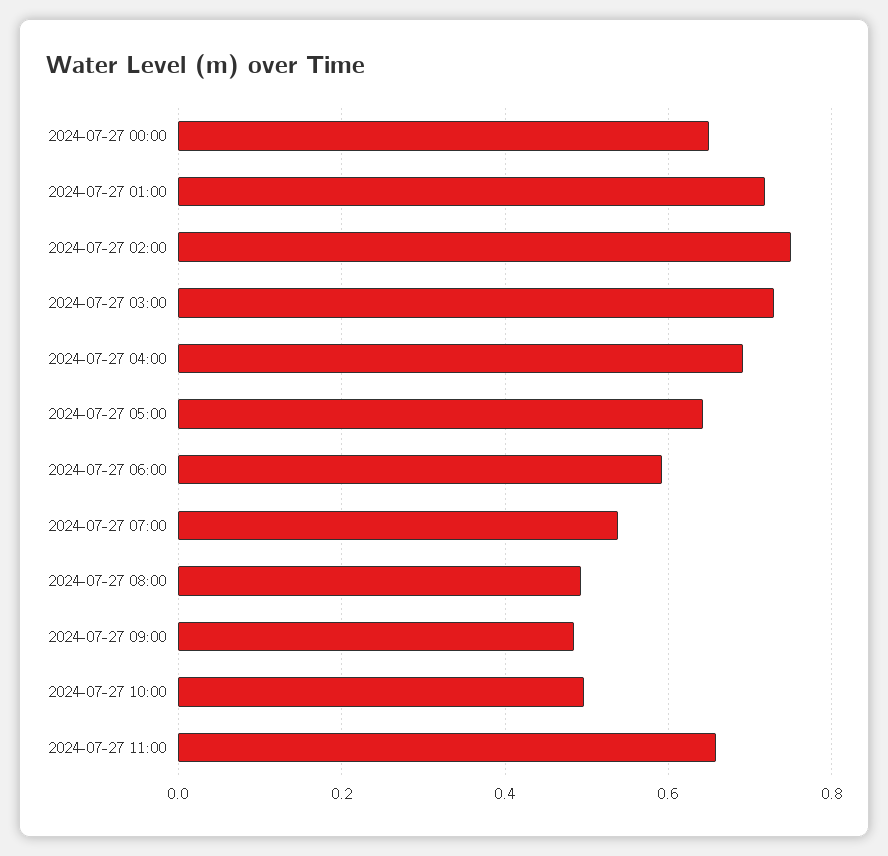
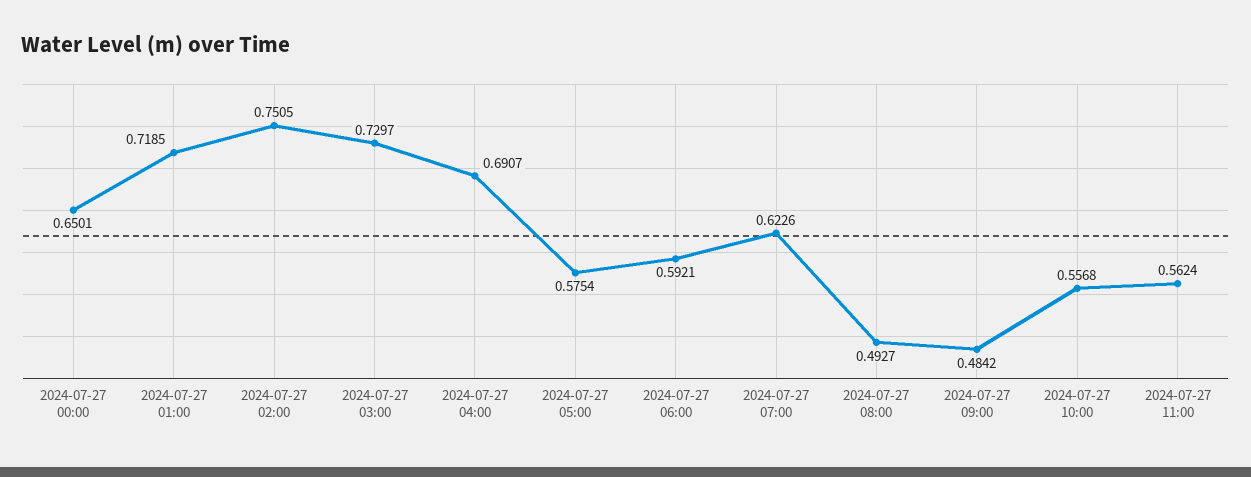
2024-07-27 05:00: 0.64 -> 0.5754
2024-07-27 07:00: 0.54 -> 0.6226
2024-07-27 10:00: 0.5 -> 0.5568
2024-07-27 11:00: 0.66 -> 0.5624

